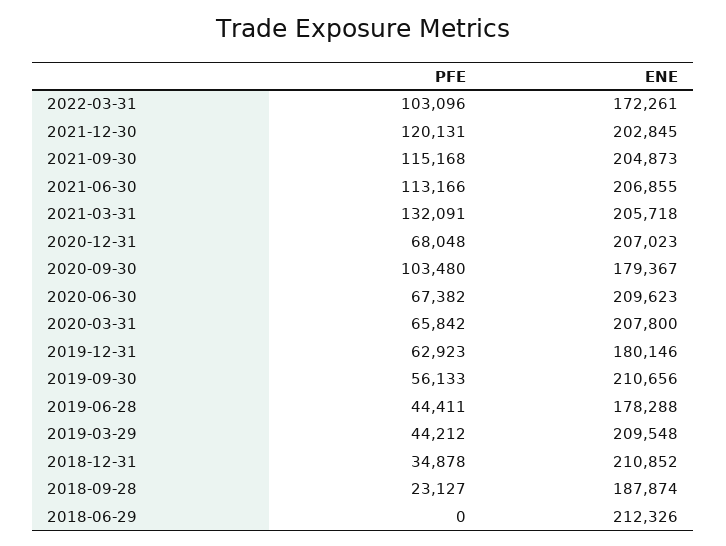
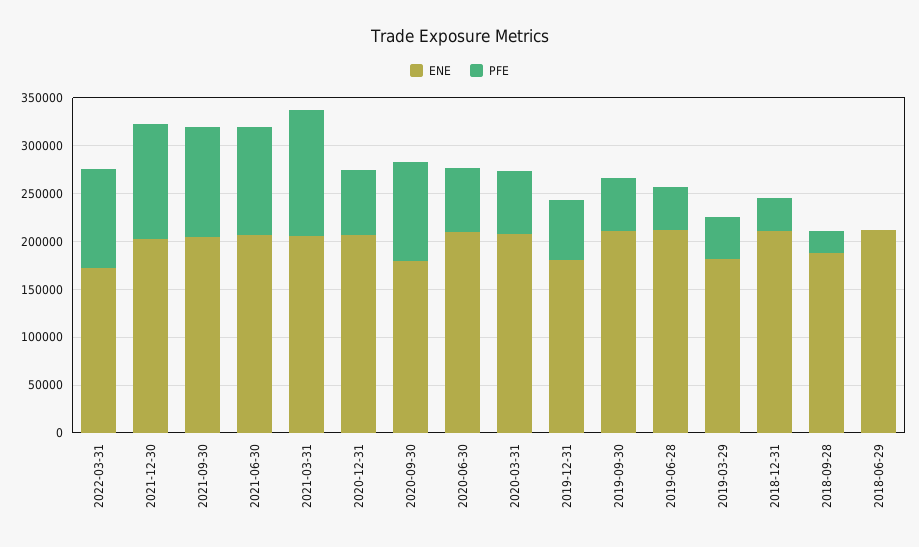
ENE, 2019-06-28: 178288 -> 210000
ENE, 2019-03-29: 209548 -> 180000

